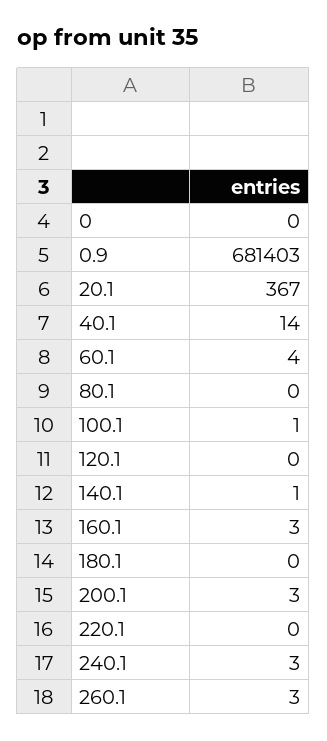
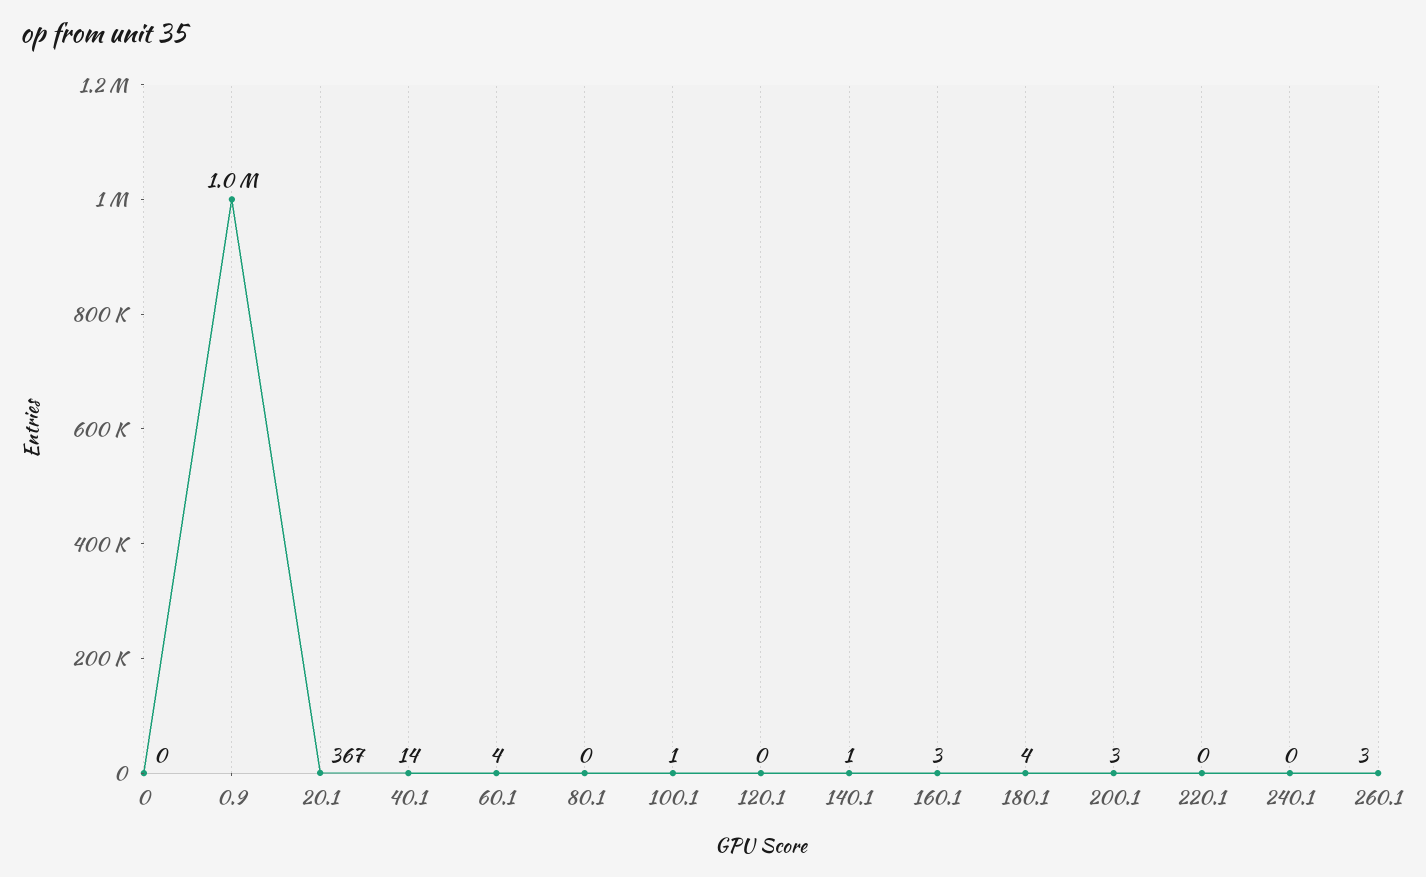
0.9: 681403 -> 1000000
180.1: 0 -> 4
240.1: 3 -> 0

